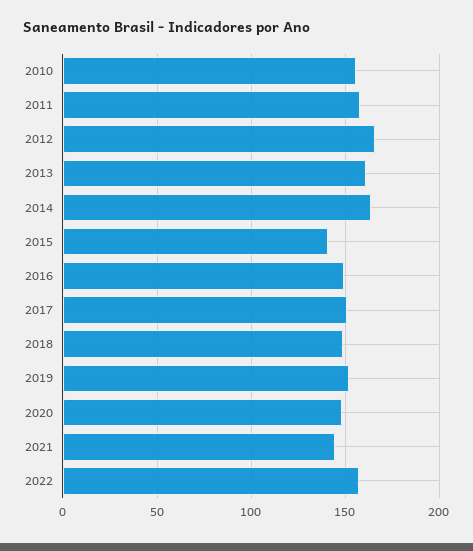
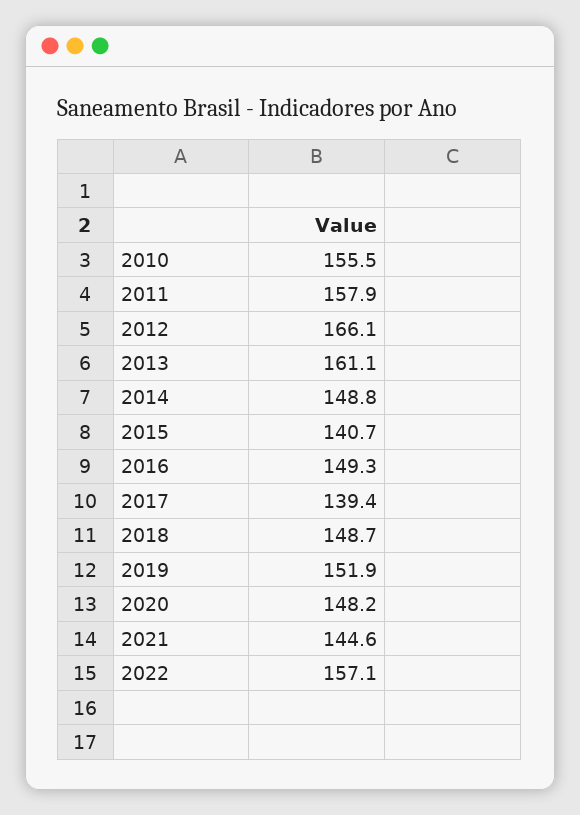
2014: 165 -> 148.8
2017: 150 -> 139.4

